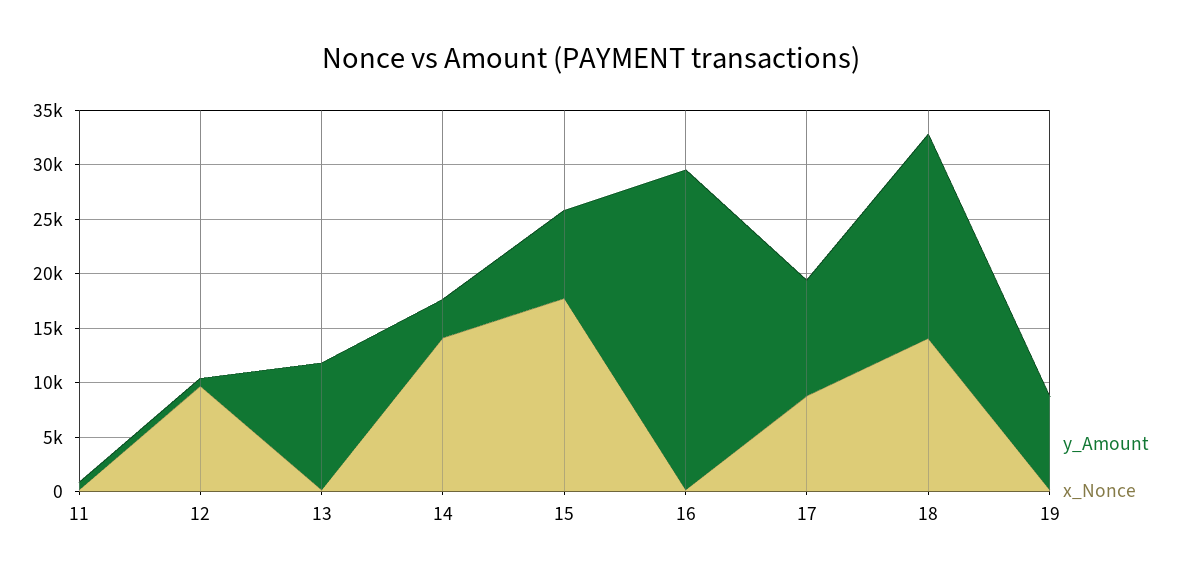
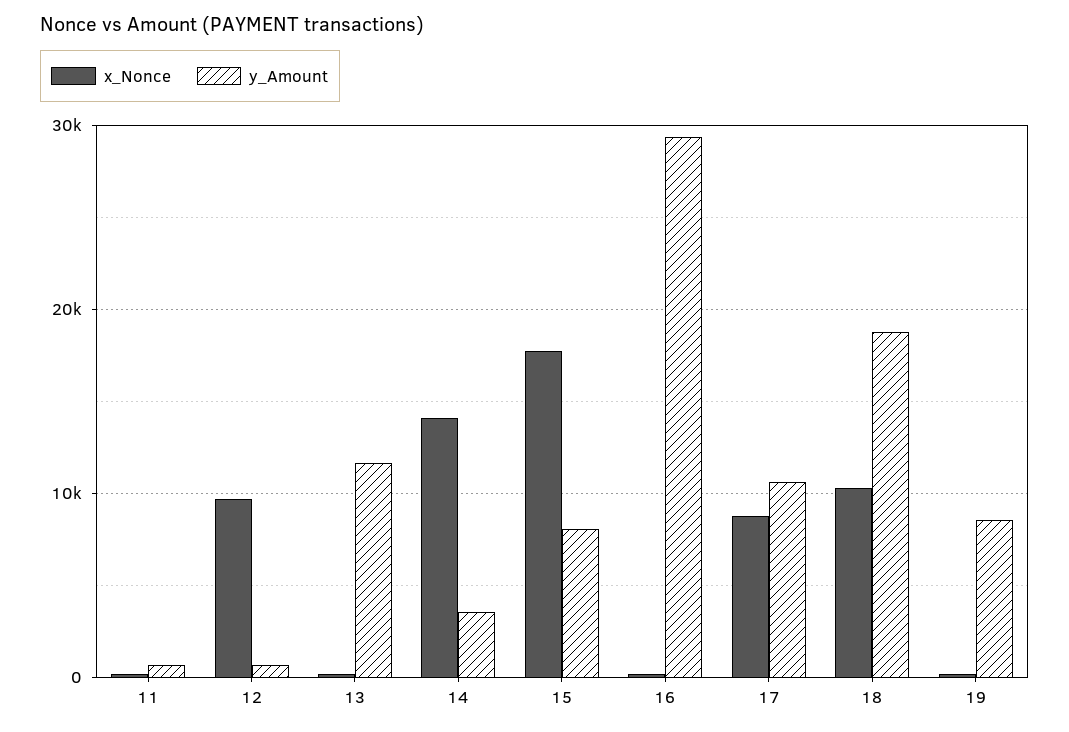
x_Nonce, 18: 14000 -> 10000

